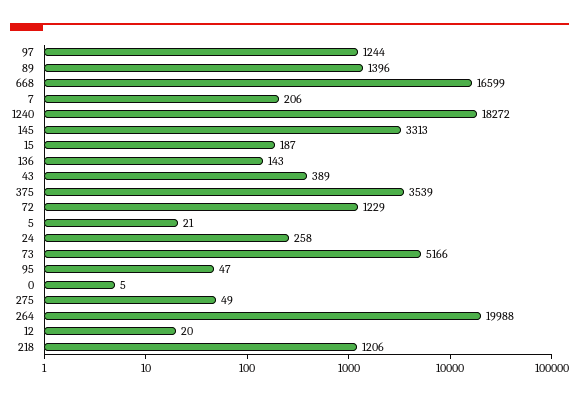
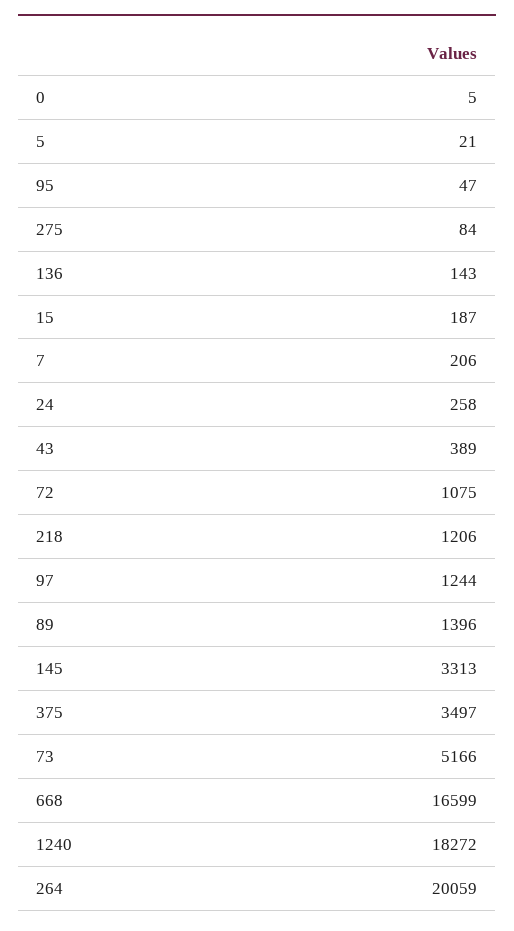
375: 3539 -> 3497
72: 1229 -> 1075
275: 49 -> 84
264: 19988 -> 20059
12: 20 -> none

